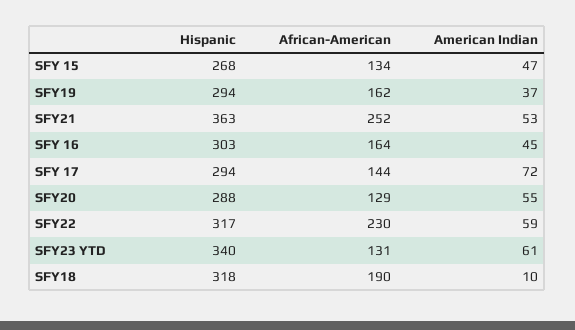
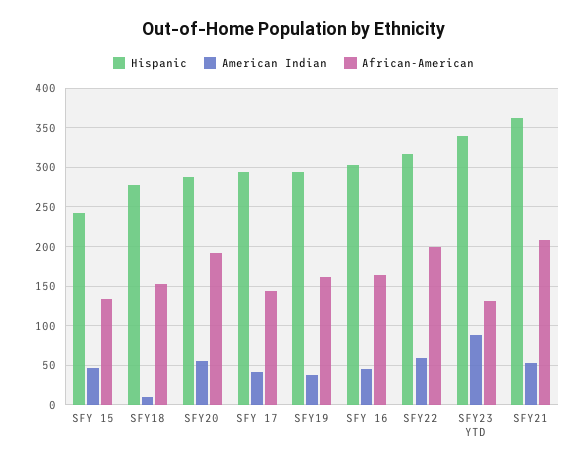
Hispanic, SFY 15: 268 -> 240
African-American, SFY21: 252 -> 210
American Indian, SFY 17: 72 -> 40
African-American, SFY20: 129 -> 190
African-American, SFY22: 230 -> 200
American Indian, SFY23 YTD: 61 -> 90
Hispanic, SFY18: 318 -> 280
African-American, SFY18: 190 -> 150

